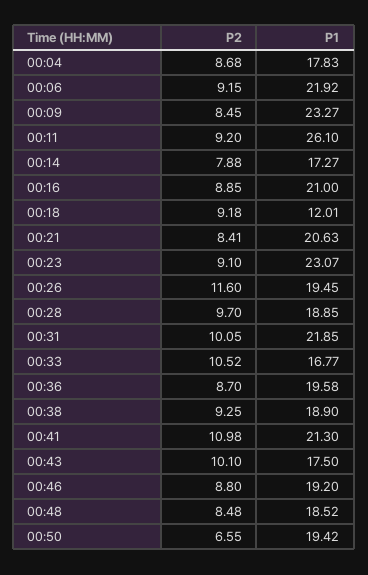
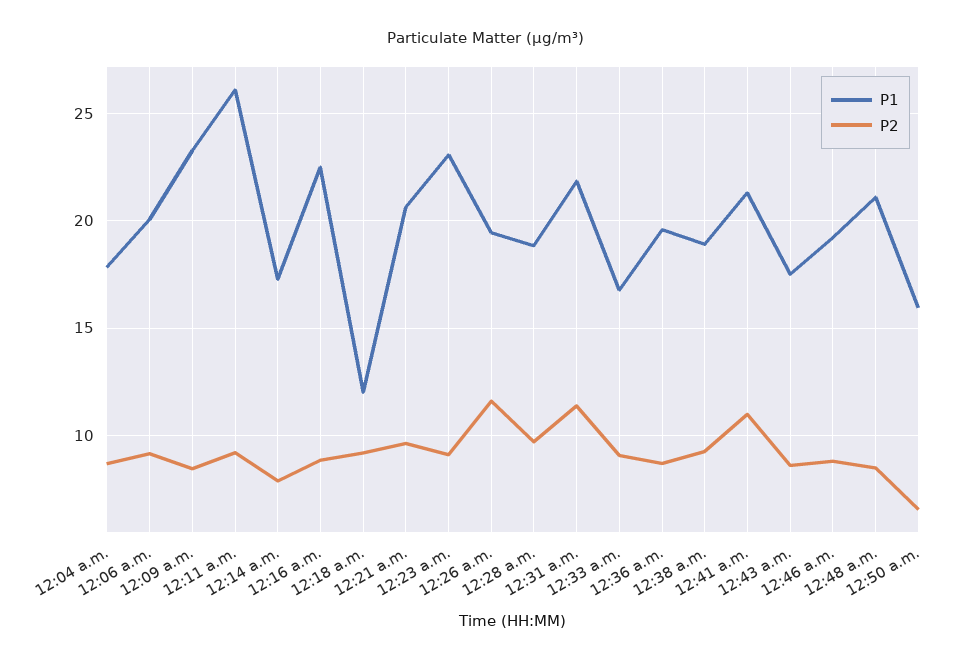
P1, 00:06: 21.92 -> 20
P1, 00:16: 21 -> 22.5
P2, 00:21: 8.41 -> 9.5
P2, 00:31: 10.05 -> 11.5
P2, 00:33: 10.52 -> 9
P2, 00:43: 10.1 -> 8.5
P1, 00:48: 18.52 -> 21
P1, 00:50: 19.42 -> 16

